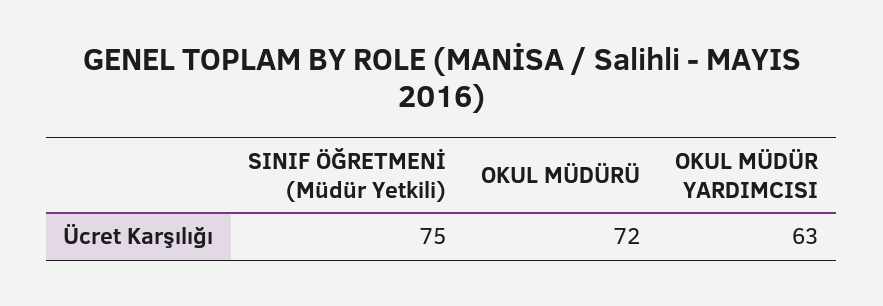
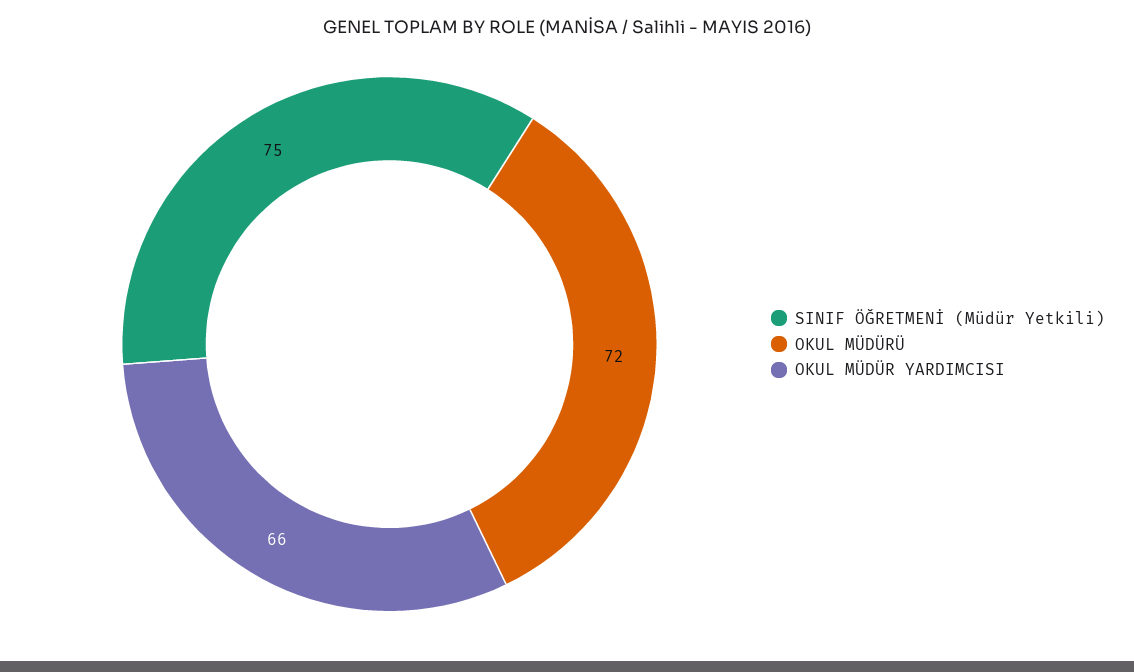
OKUL MÜDÜR YARDIMCISI: 63 -> 66

